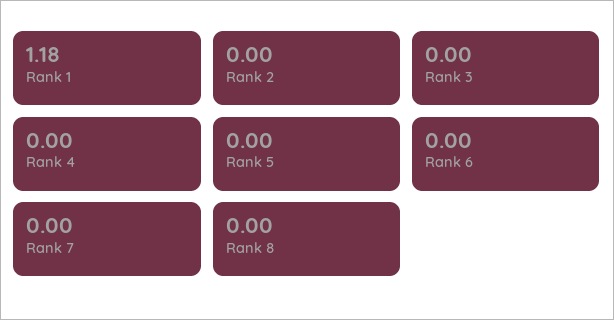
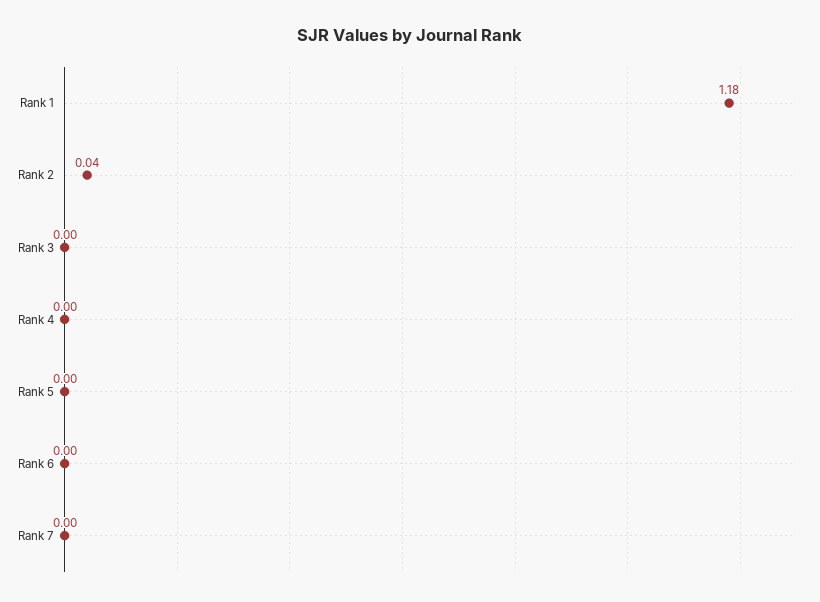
Rank 2: 0 -> 0.04
Rank 8: 0 -> none

